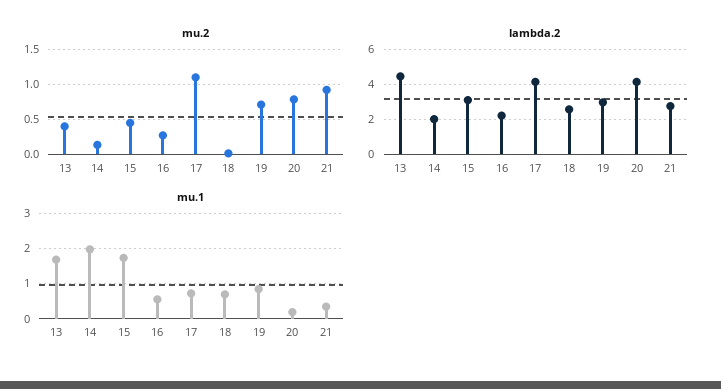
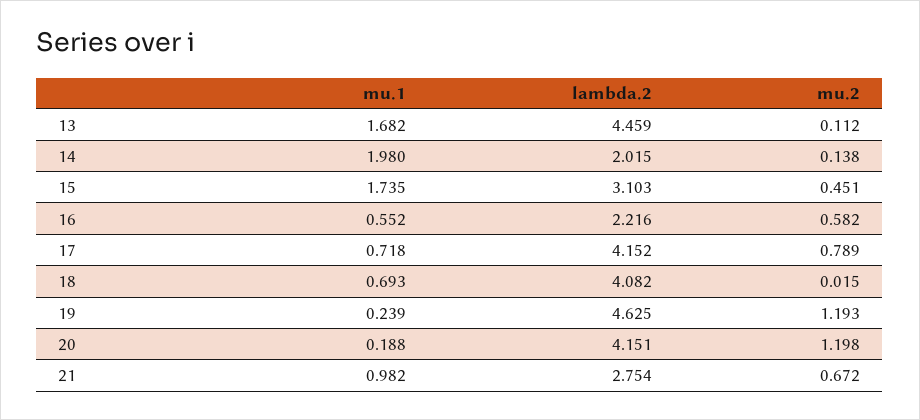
mu.2, 13: 0.4 -> 0.112
mu.2, 16: 0.3 -> 0.582
mu.2, 17: 1.1 -> 0.789
mu.2, 19: 0.7 -> 1.193
mu.2, 20: 0.8 -> 1.198
mu.2, 21: 0.9 -> 0.672
lambda.2, 18: 2.5 -> 4.082
lambda.2, 19: 3 -> 4.625
mu.1, 19: 0.8 -> 0.239
mu.1, 21: 0.4 -> 0.982

